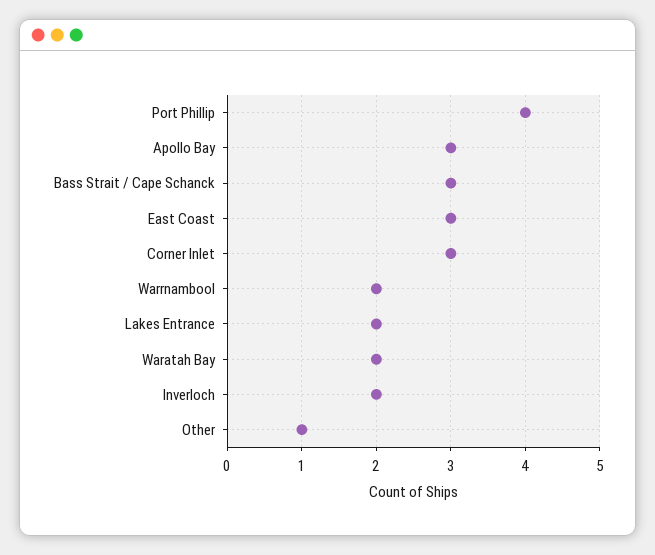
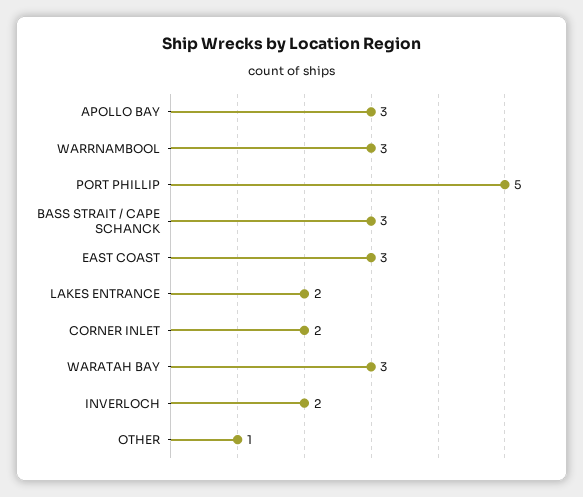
Port Phillip: 4 -> 5
Corner Inlet: 3 -> 2
Warrnambool: 2 -> 3
Waratah Bay: 2 -> 3

